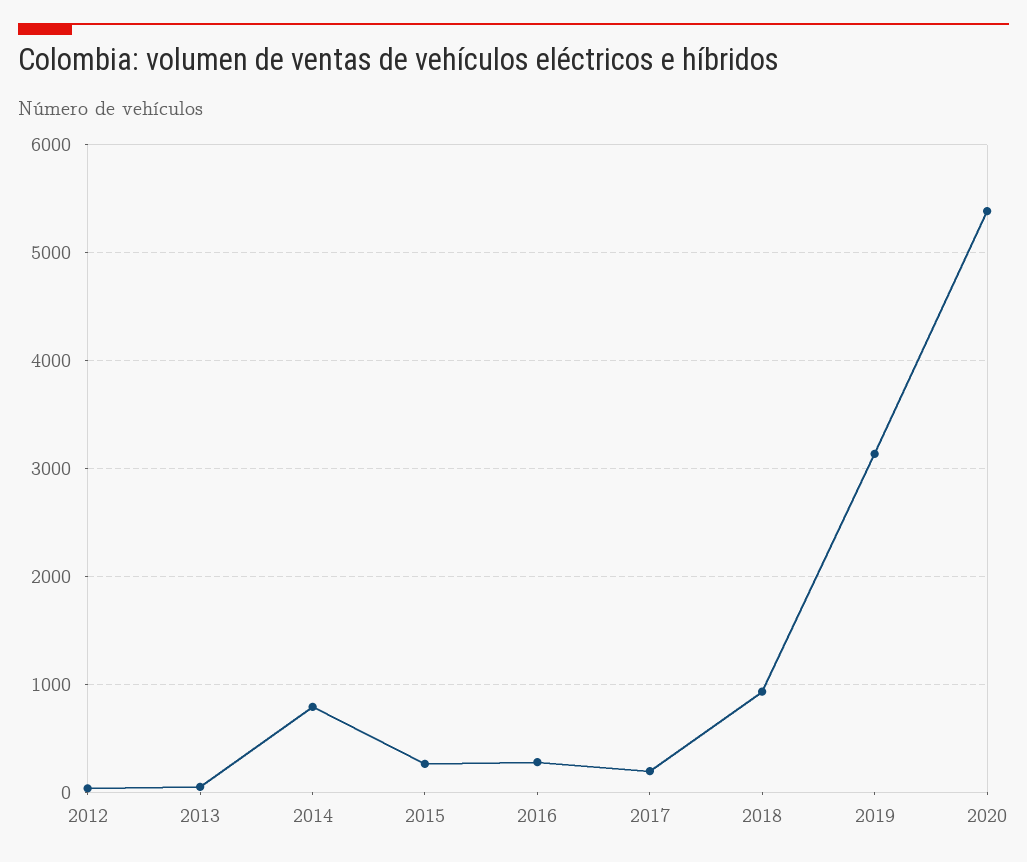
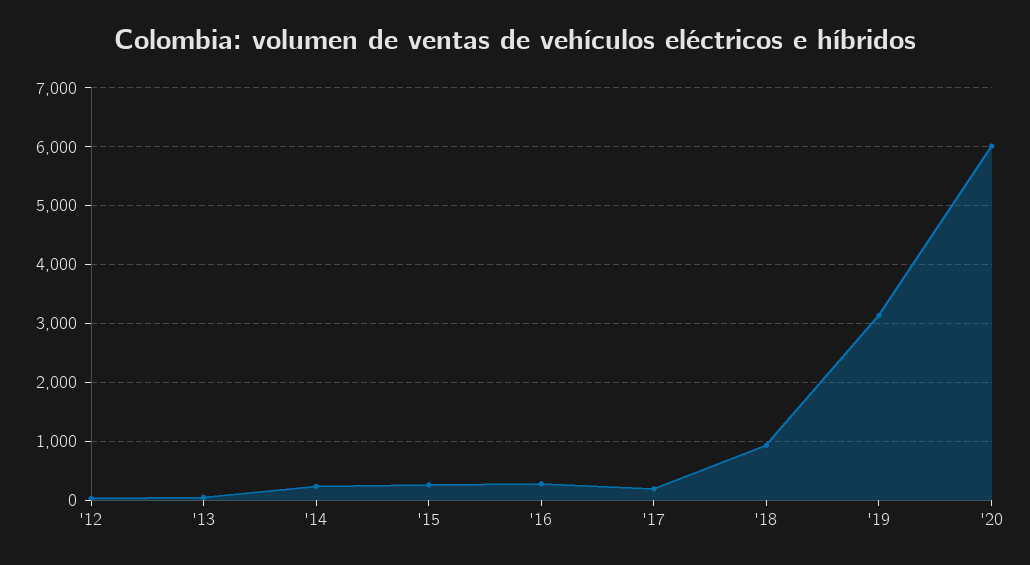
2014: 800 -> 200
2020: 5400 -> 6000

